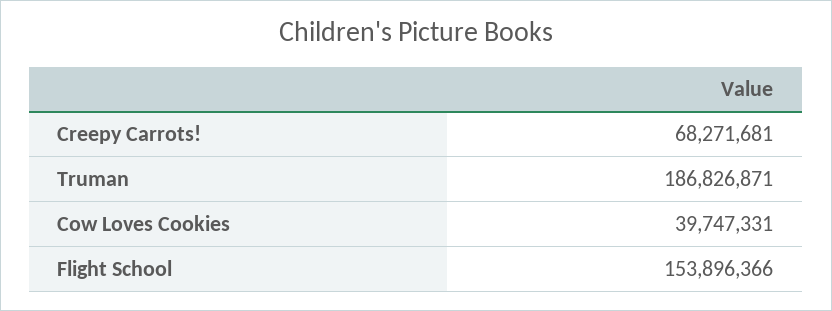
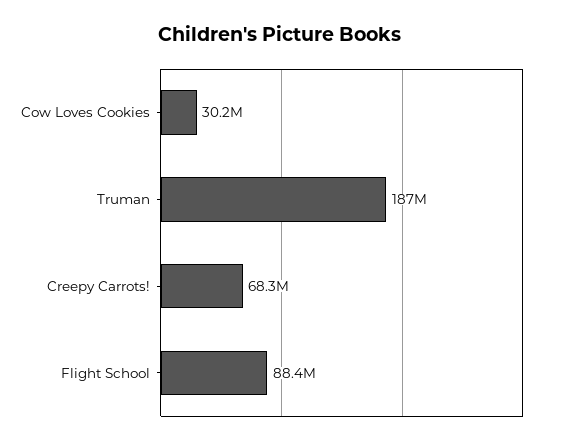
Cow Loves Cookies: 39747331 -> 30200000
Flight School: 153896366 -> 88400000

